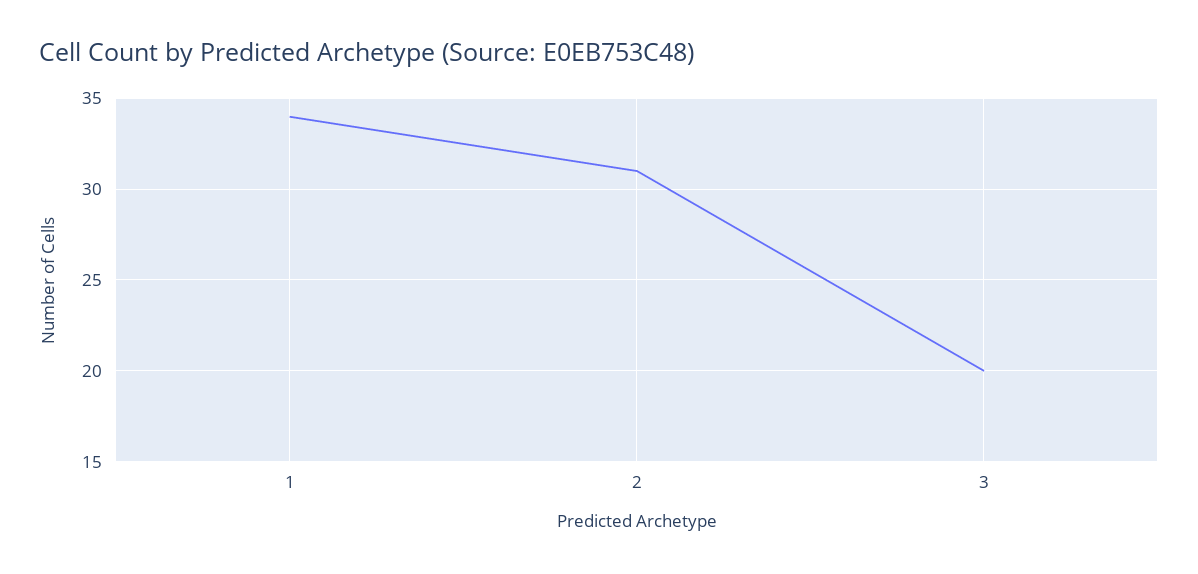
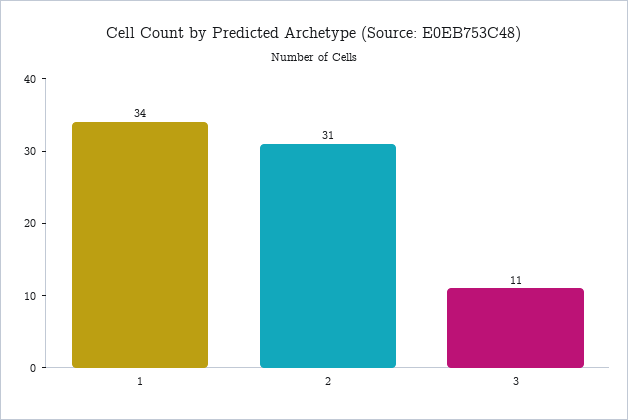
3: 20 -> 11

